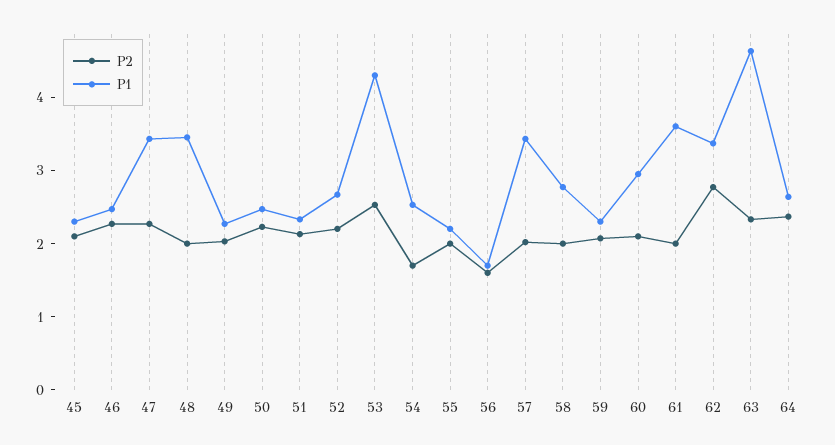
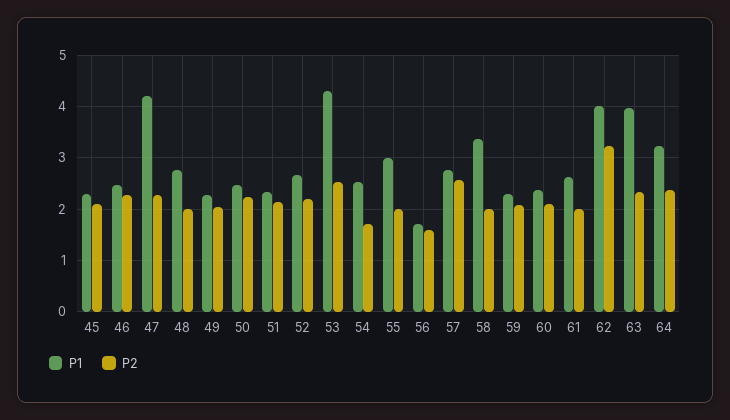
P1, 47: 3.4 -> 4.2
P1, 48: 3.4 -> 2.8
P1, 55: 2.2 -> 3
P2, 57: 2 -> 2.6
P1, 57: 3.4 -> 2.8
P1, 58: 2.8 -> 3.4
P1, 60: 3 -> 2.4
P1, 61: 3.6 -> 2.6
P2, 62: 2.8 -> 3.2
P1, 62: 3.4 -> 4
P1, 63: 4.6 -> 4
P1, 64: 2.6 -> 3.2

